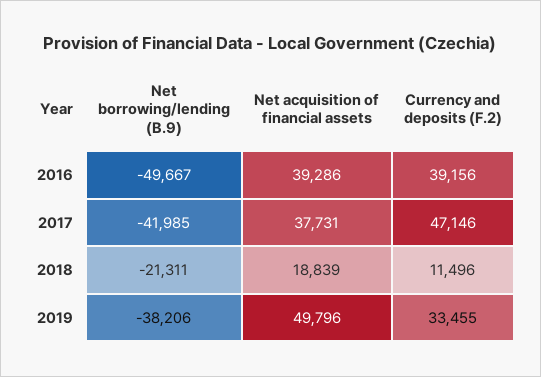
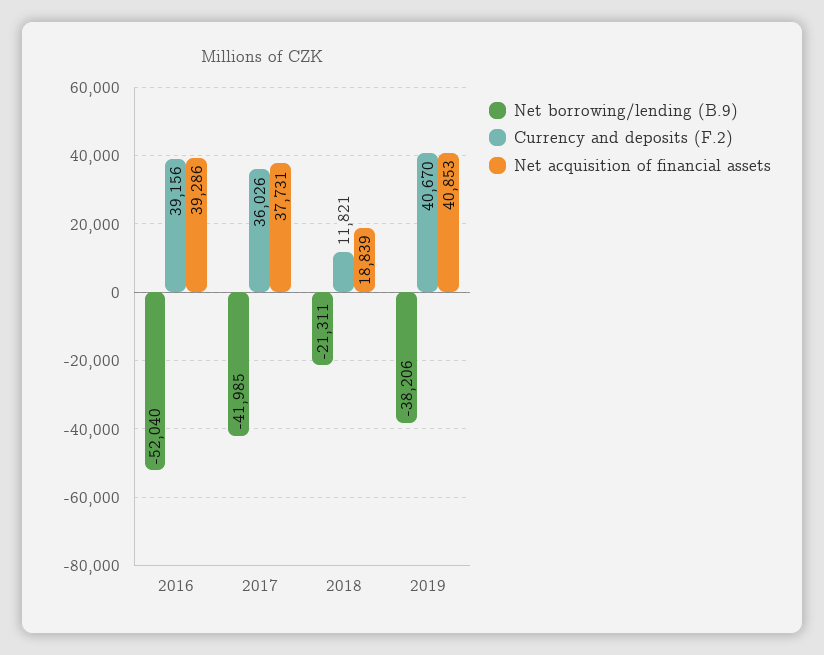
Net borrowing/lending (B.9), 2016: -49667 -> -52040
Currency and deposits (F.2), 2017: 47146 -> 36026
Currency and deposits (F.2), 2018: 11496 -> 11821
Net acquisition of financial assets, 2019: 49796 -> 40853
Currency and deposits (F.2), 2019: 33455 -> 40670

